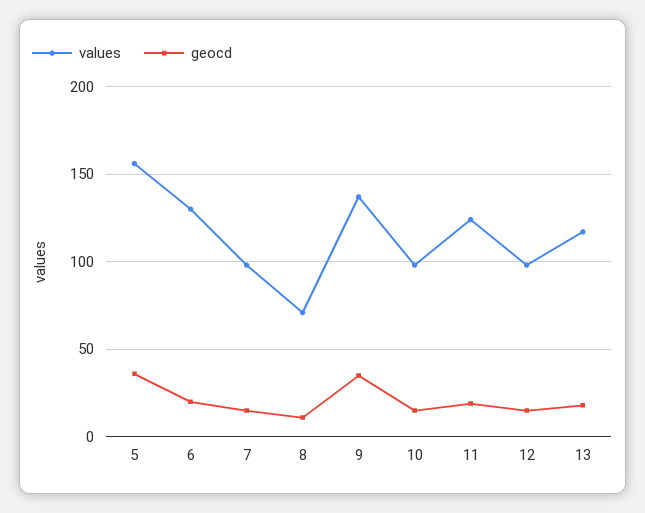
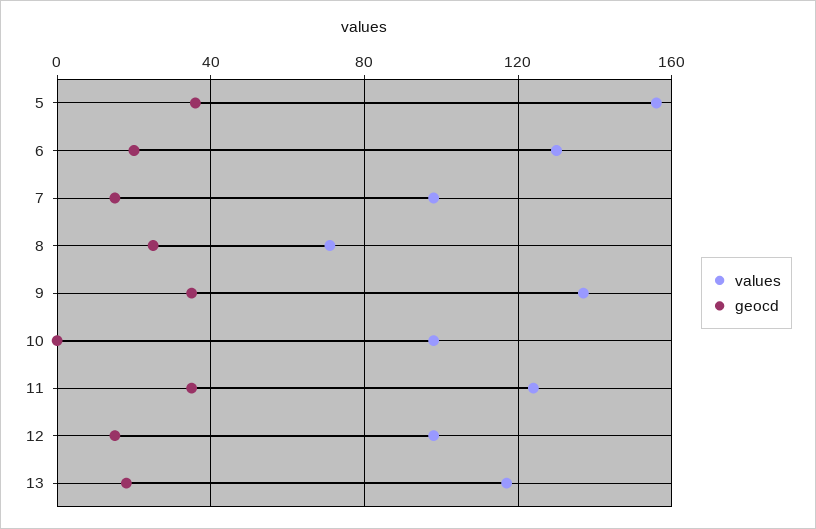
geocd, 8: 10 -> 25
geocd, 10: 15 -> 0
geocd, 11: 20 -> 35

